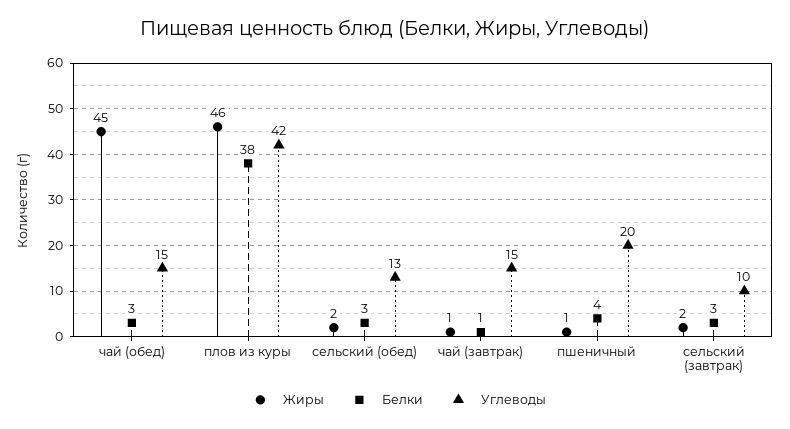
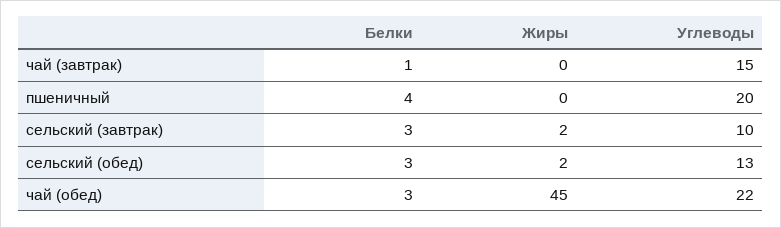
Углеводы, чай (обед): 15 -> 22
Жиры, плов из куры: 46 -> none
Белки, плов из куры: 38 -> none
Углеводы, плов из куры: 42 -> none
Жиры, чай (завтрак): 1 -> 0
Жиры, пшеничный: 1 -> 0

